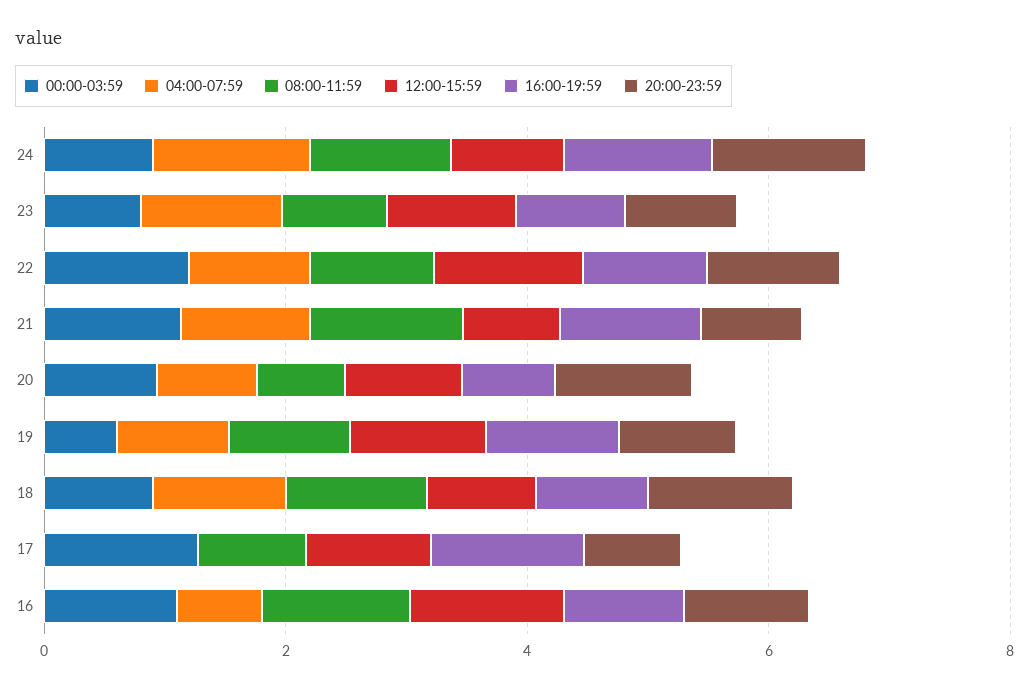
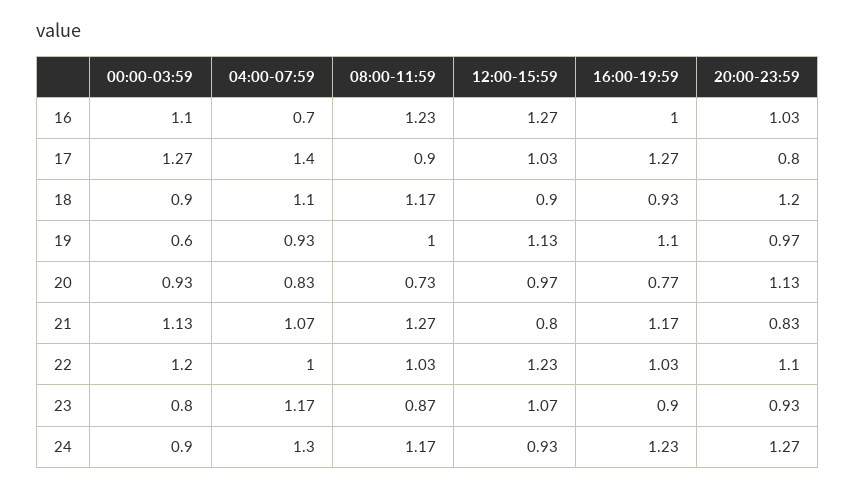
04:00-07:59, 17: 0 -> 1.4

